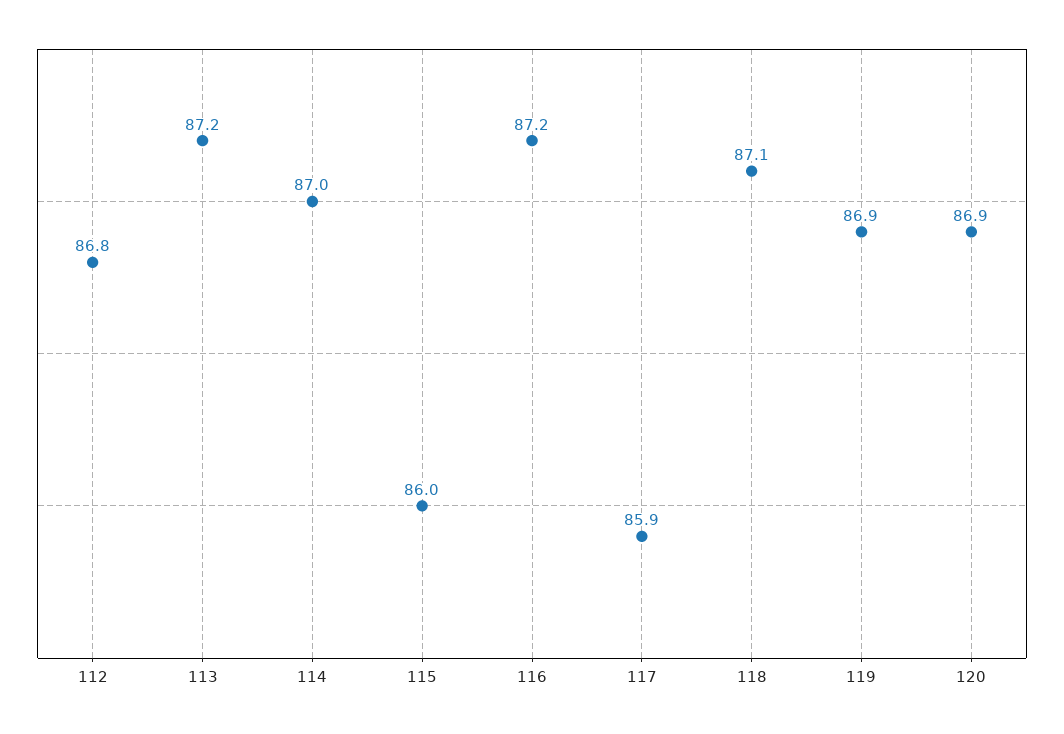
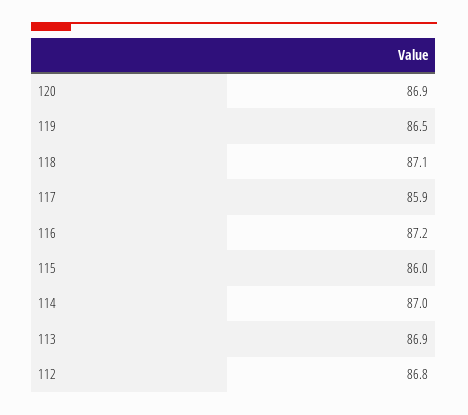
113: 87.2 -> 86.9
119: 86.9 -> 86.5

